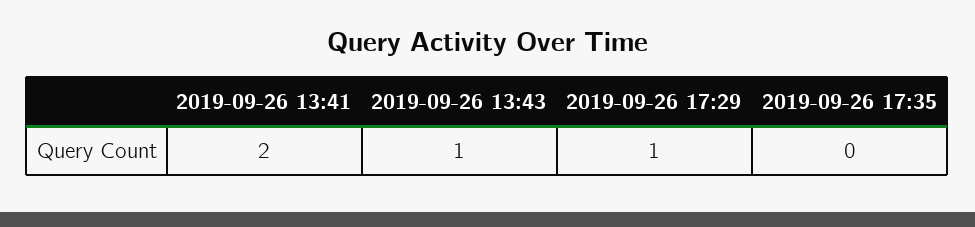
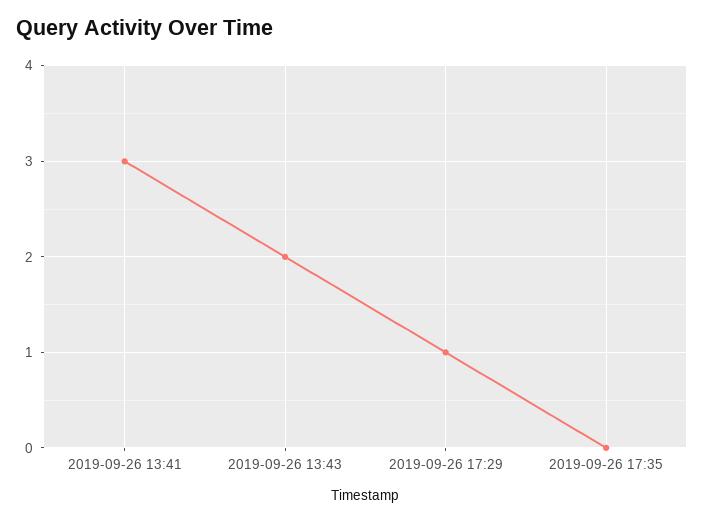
2019-09-26 13:41: 2 -> 3
2019-09-26 13:43: 1 -> 2

